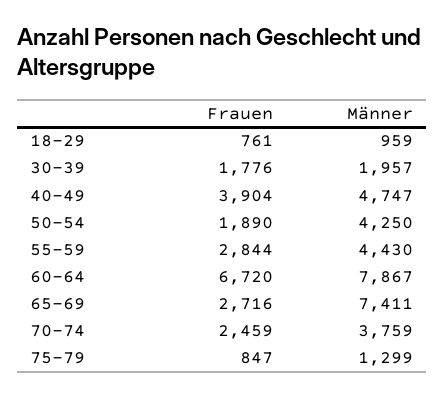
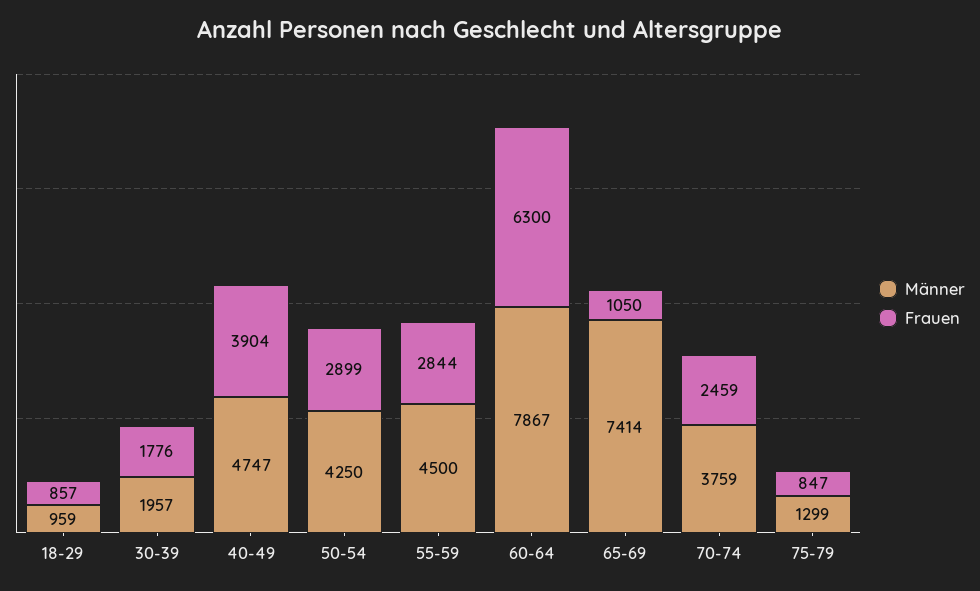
Frauen, 18-29: 761 -> 857
Frauen, 50-54: 1890 -> 2899
Männer, 55-59: 4430 -> 4500
Frauen, 60-64: 6720 -> 6300
Frauen, 65-69: 2716 -> 1050
Männer, 65-69: 7411 -> 7414

